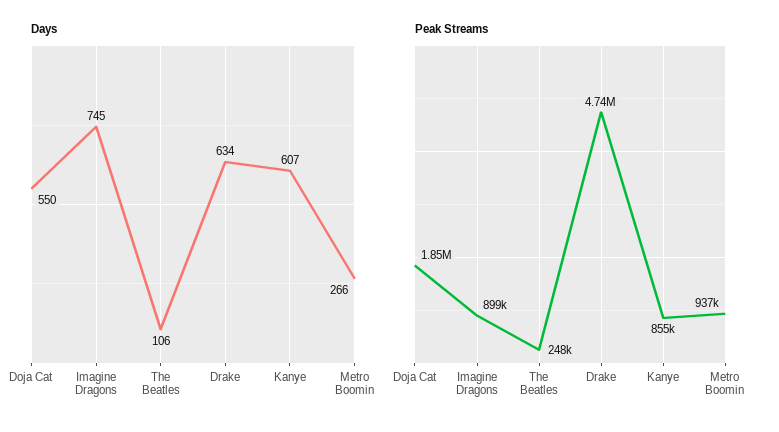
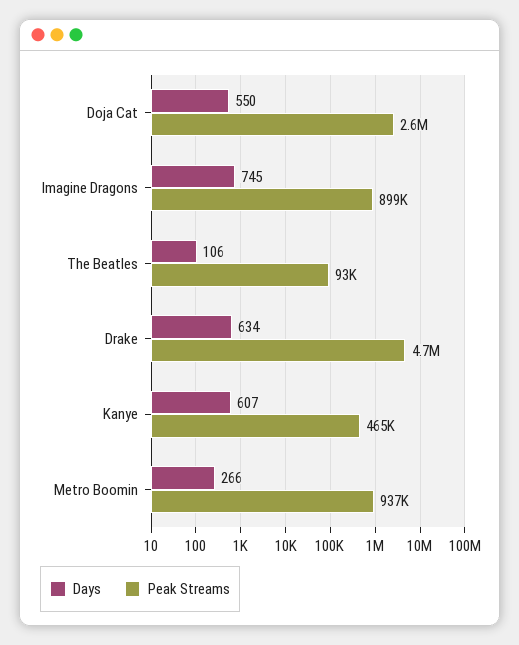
Peak Streams, Doja Cat: 1850000 -> 2600000
Peak Streams, The Beatles: 248000 -> 93000
Peak Streams, Kanye: 855000 -> 465000

